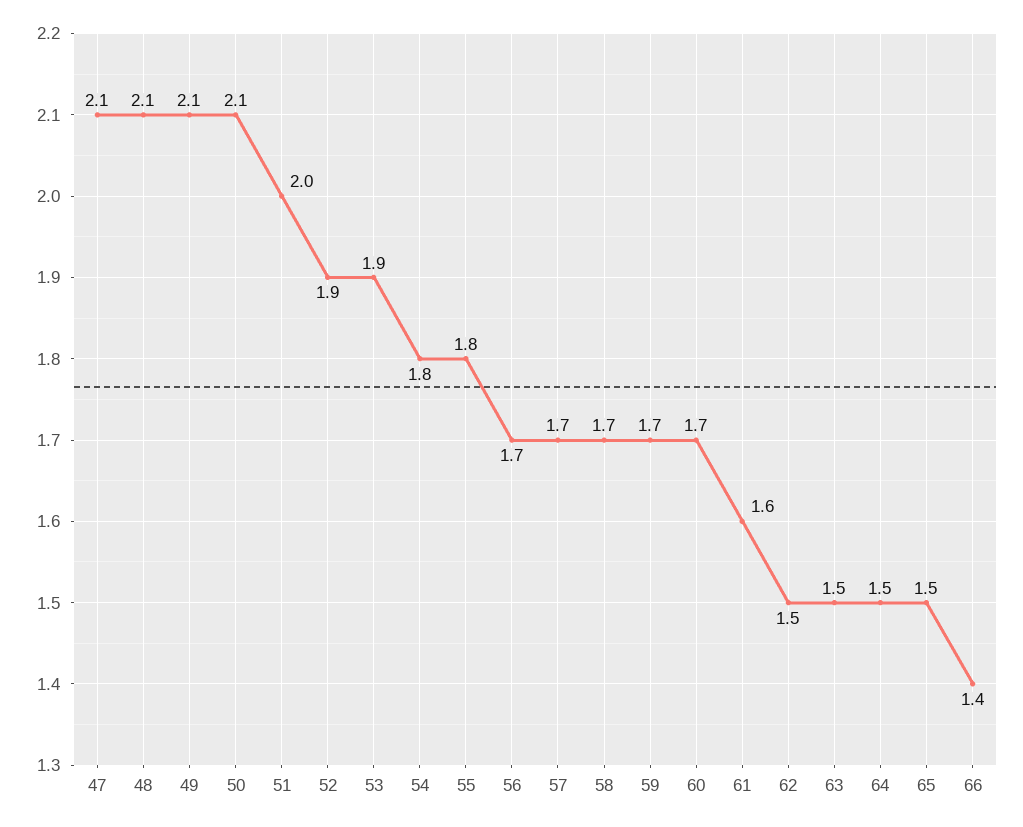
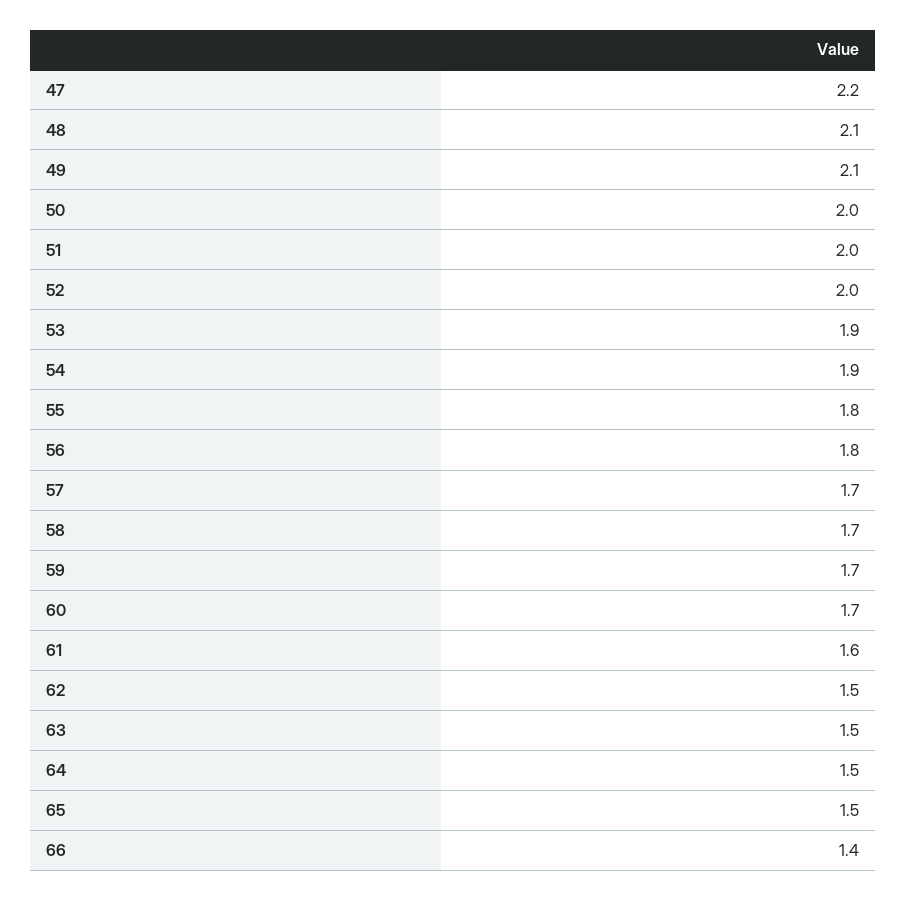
47: 2.1 -> 2.2
50: 2.1 -> 2
52: 1.9 -> 2
54: 1.8 -> 1.9
56: 1.7 -> 1.8

